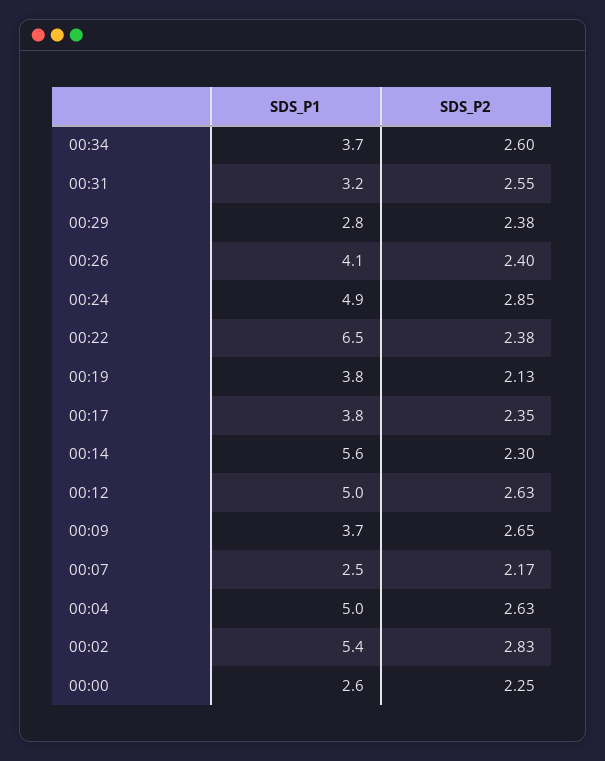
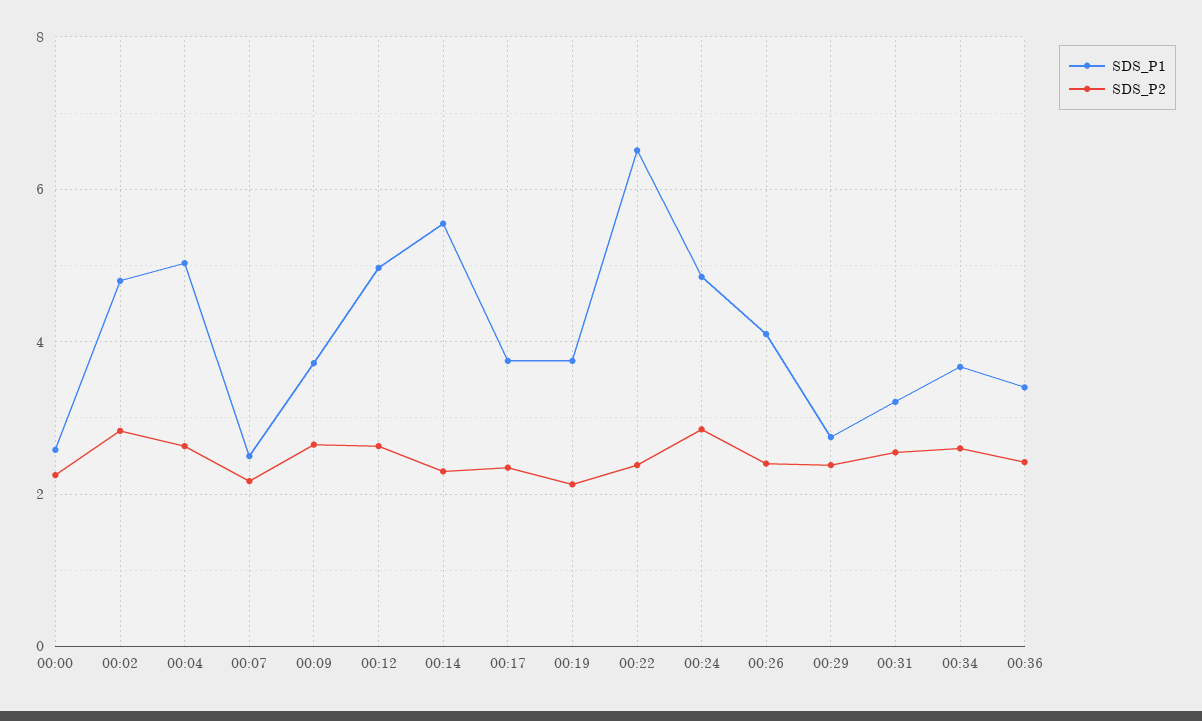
SDS_P1, 00:02: 5.4 -> 4.8
SDS_P1, 00:36: none -> 3.4
SDS_P2, 00:36: none -> 2.4

